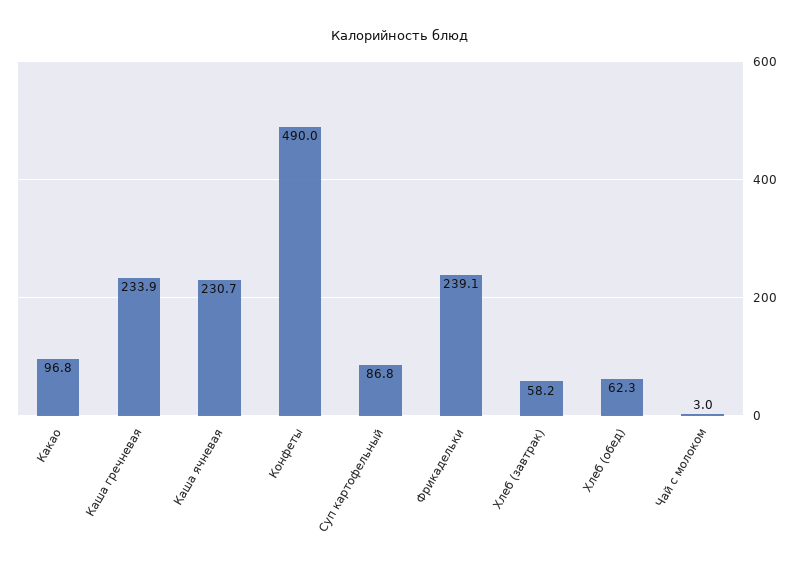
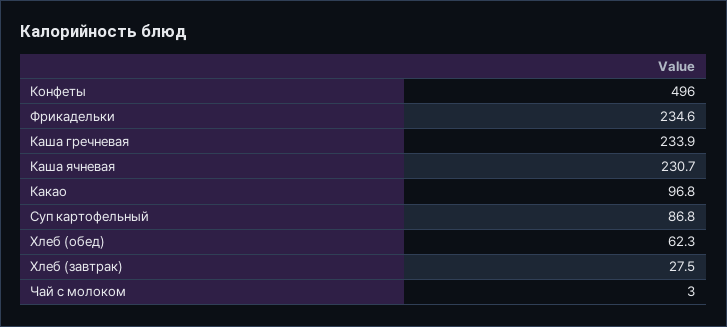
Конфеты: 490 -> 496
Фрикадельки: 239.1 -> 234.6
Хлеб (завтрак): 58.2 -> 27.5

